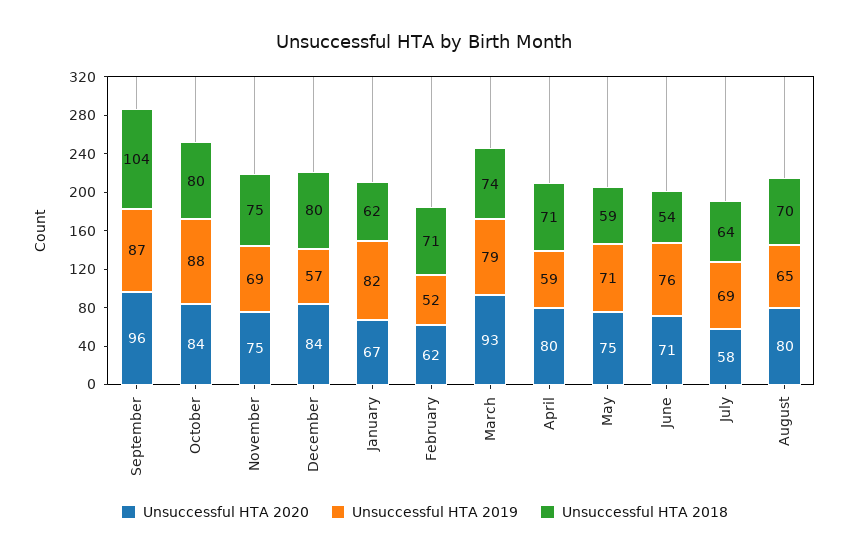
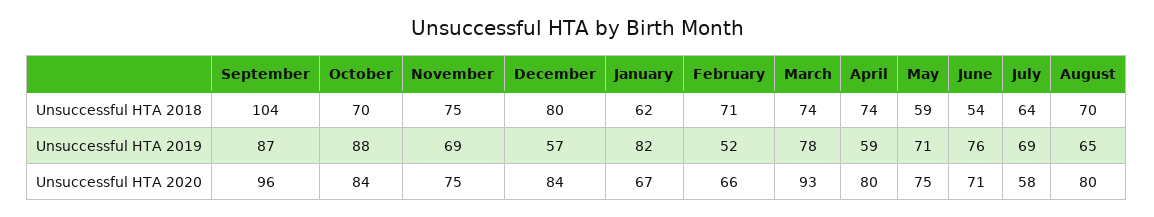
Unsuccessful HTA 2018, October: 80 -> 70
Unsuccessful HTA 2020, February: 62 -> 66
Unsuccessful HTA 2019, March: 79 -> 78
Unsuccessful HTA 2018, April: 71 -> 74

